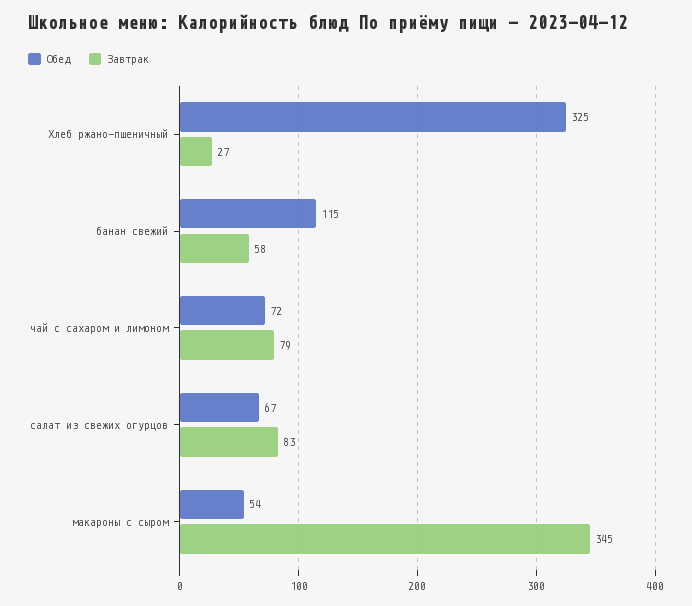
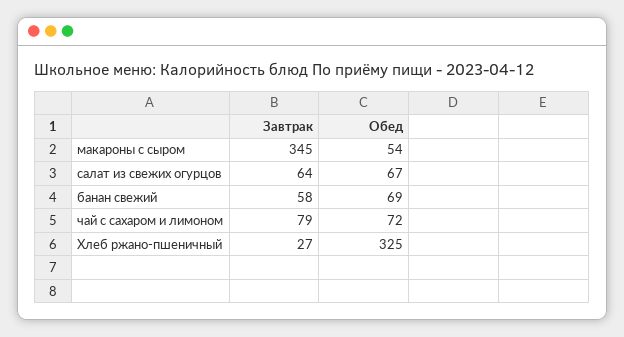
Обед, банан свежий: 115 -> 69
Завтрак, салат из свежих огурцов: 83 -> 64

